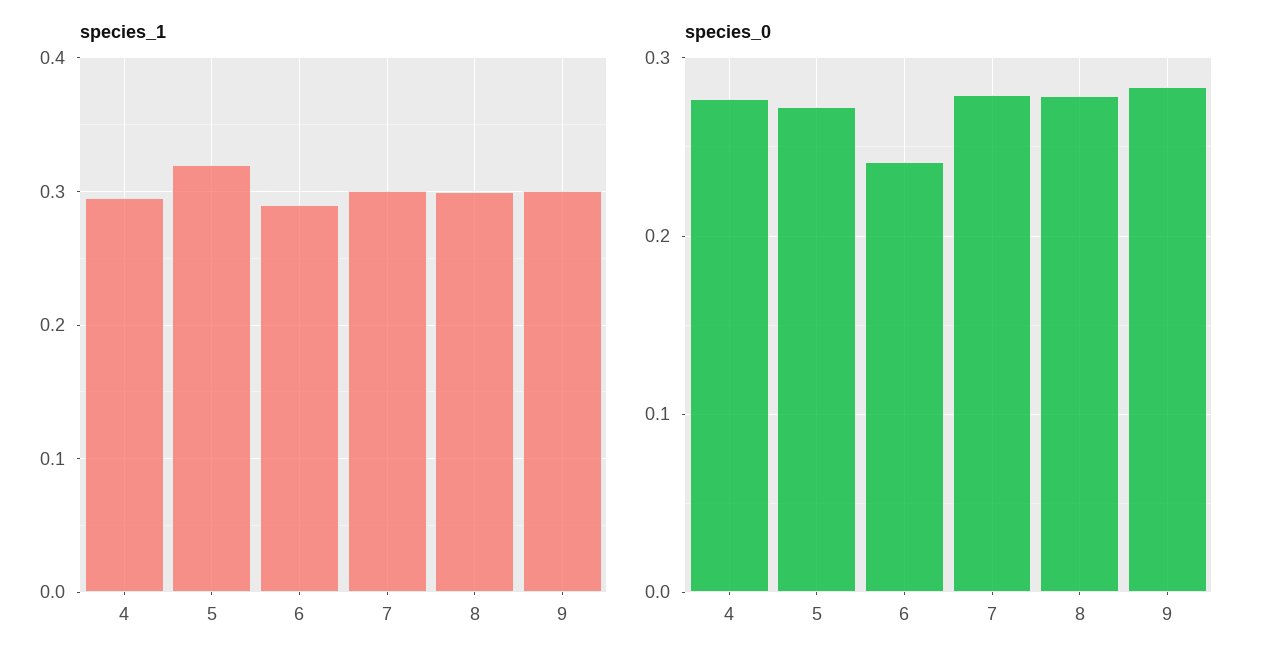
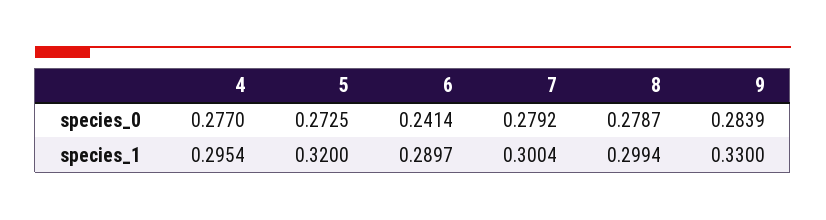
species_1, 9: 0.3 -> 0.33

